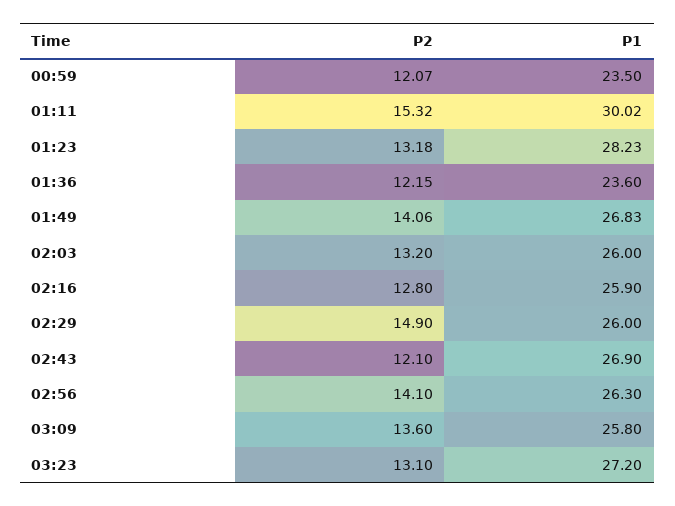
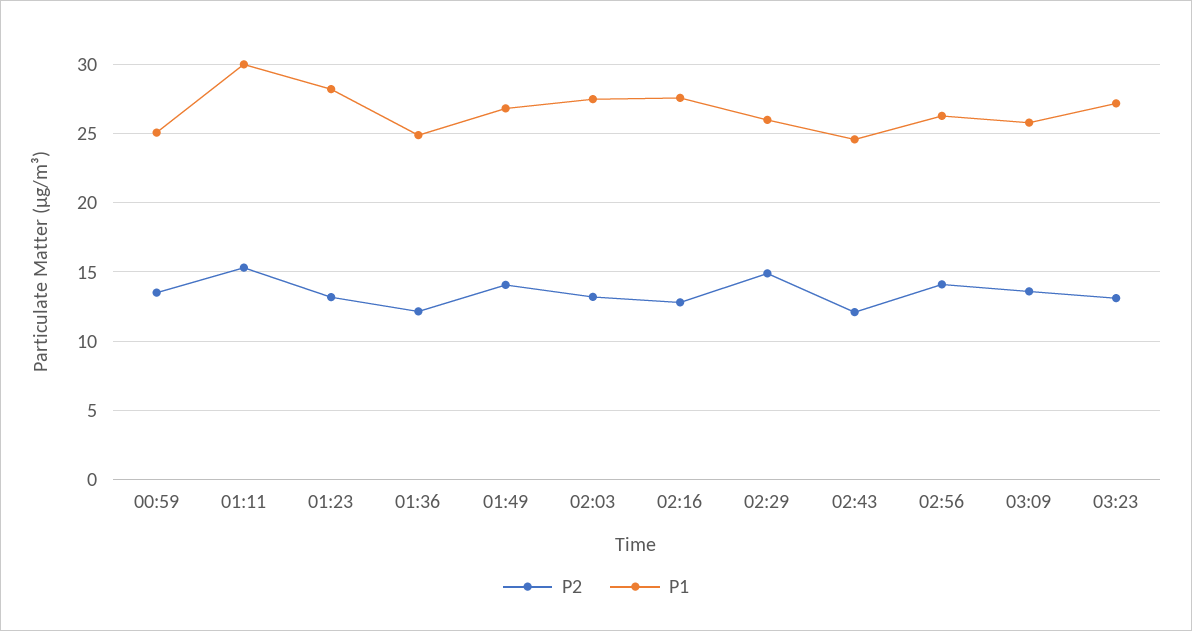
P2, 00:59: 12.07 -> 13.5
P1, 00:59: 23.5 -> 25
P1, 01:36: 23.6 -> 25
P1, 02:03: 26 -> 27.5
P1, 02:16: 25.9 -> 27.5
P1, 02:43: 26.9 -> 24.5

